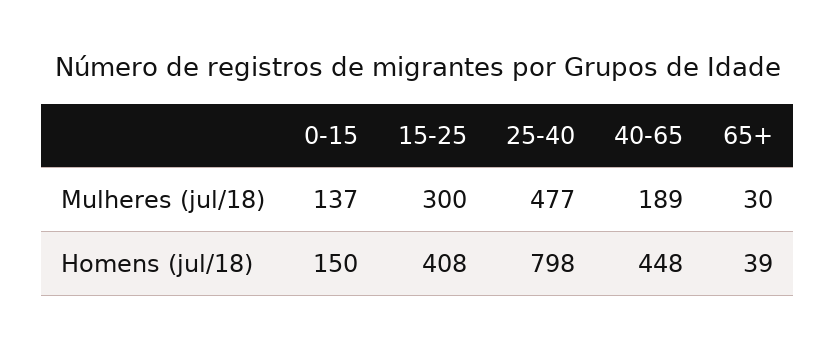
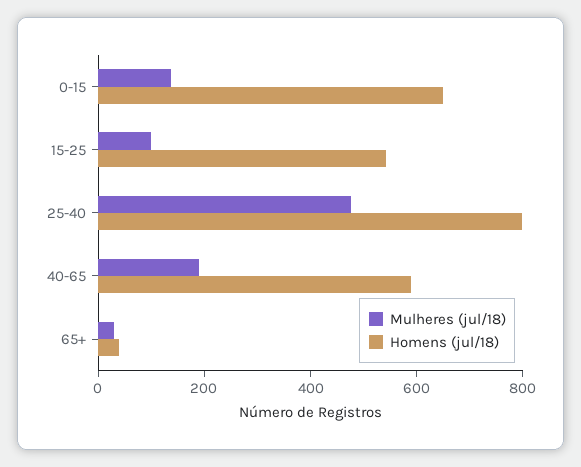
Mulheres (jul/18), 15-25: 300 -> 100
Homens (jul/18), 0-15: 150 -> 650
Homens (jul/18), 15-25: 408 -> 550
Homens (jul/18), 40-65: 448 -> 600

